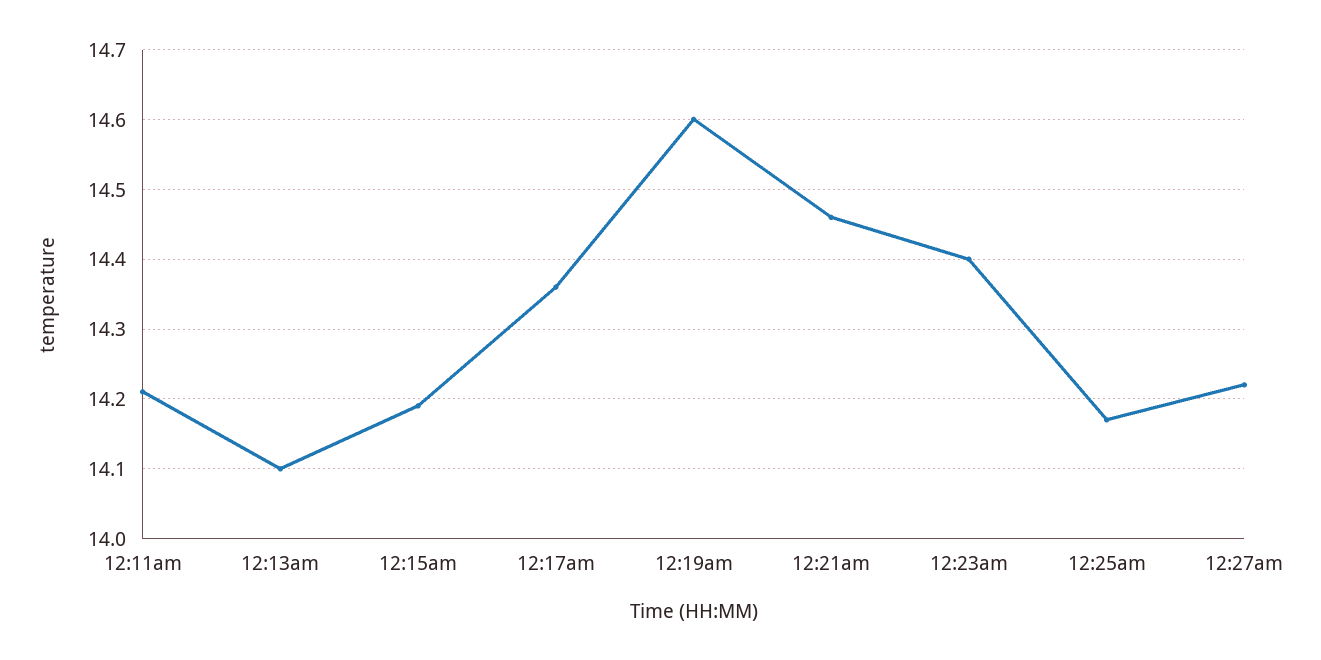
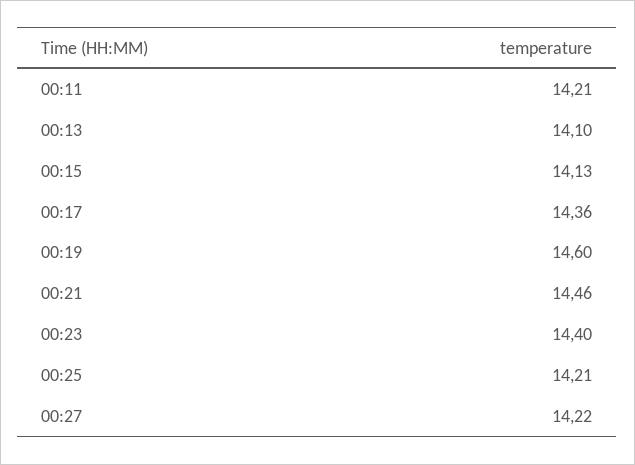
12:15am: 14.19 -> 14.13
12:25am: 14.17 -> 14.21

